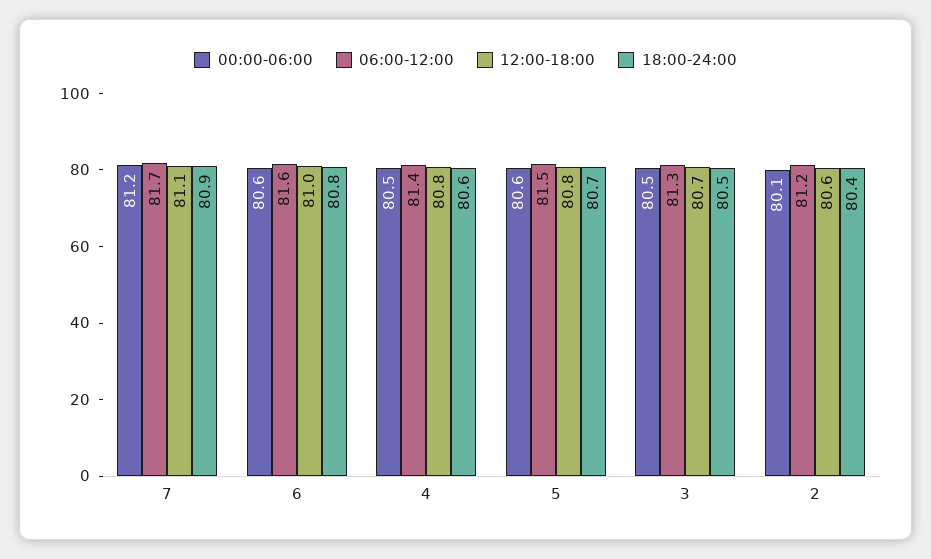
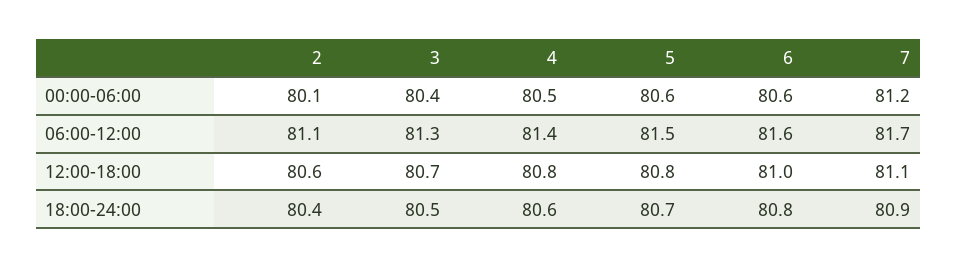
00:00-06:00, 3: 80.5 -> 80.4
06:00-12:00, 2: 81.2 -> 81.1

